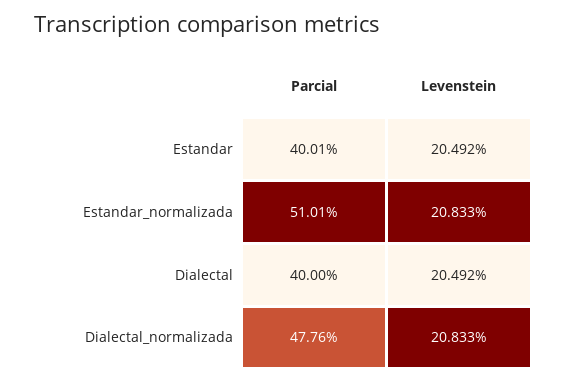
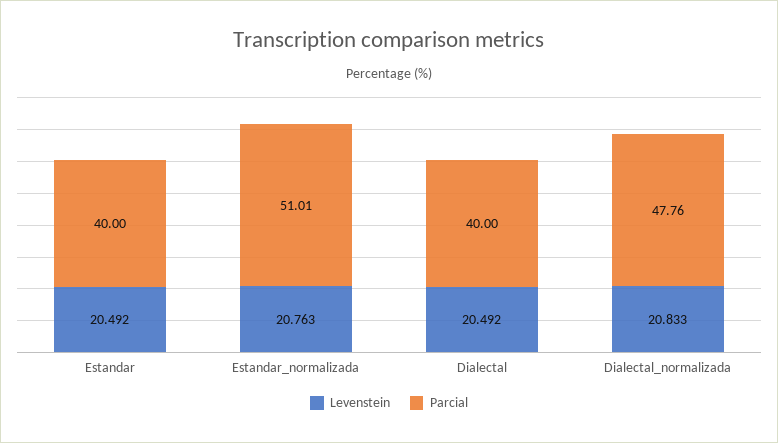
Parcial, Estandar: 40.01 -> 40
Levenstein, Estandar_normalizada: 20.833 -> 20.763

